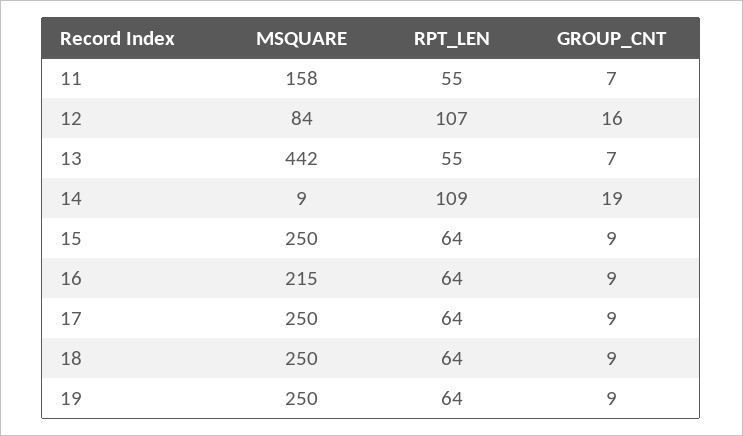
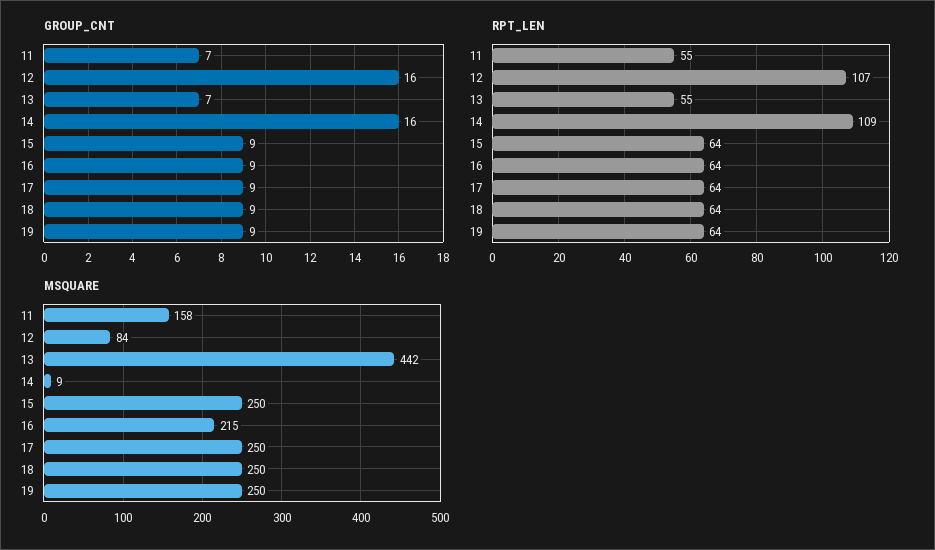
GROUP_CNT, 14: 19 -> 16

